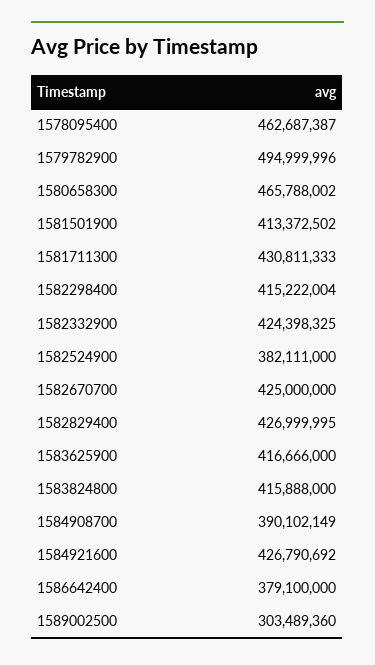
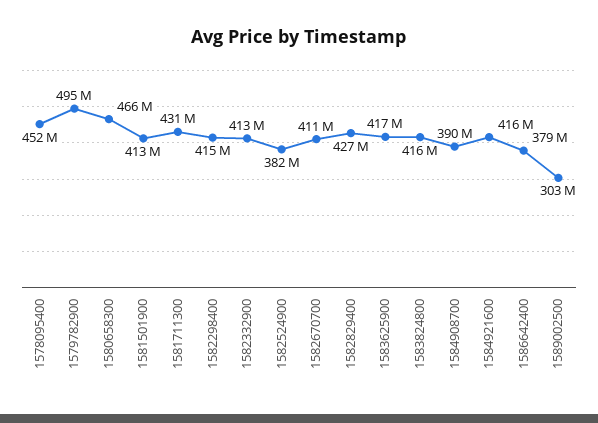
1578095400: 462687387 -> 452000000
1582332900: 424398325 -> 413000000
1582670700: 425000000 -> 411000000
1584921600: 426790692 -> 416000000

